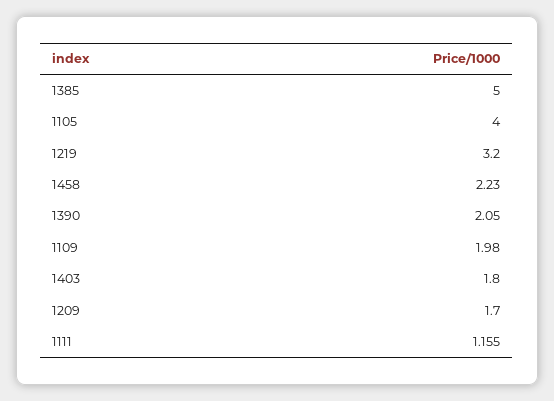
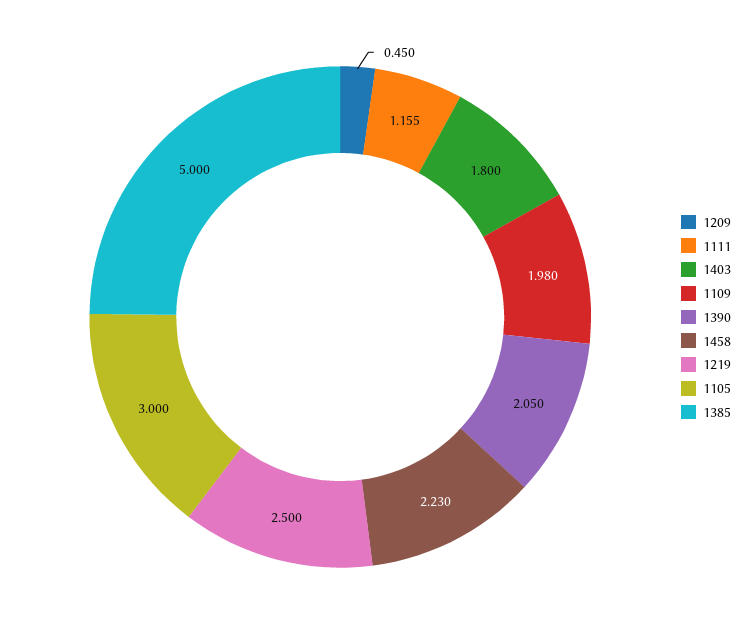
1105: 4 -> 3
1219: 3.2 -> 2.5
1209: 1.7 -> 0.45

